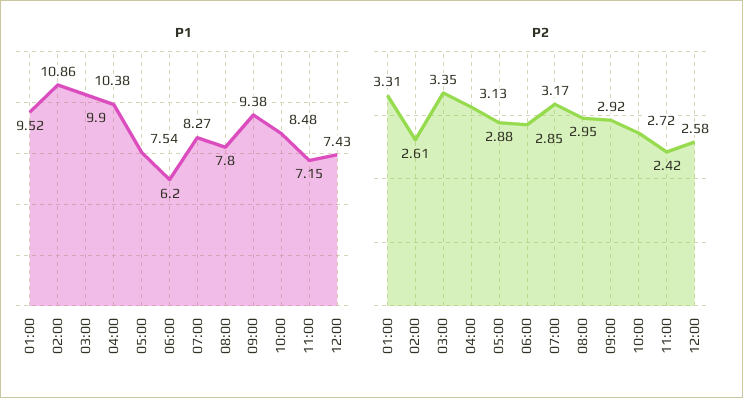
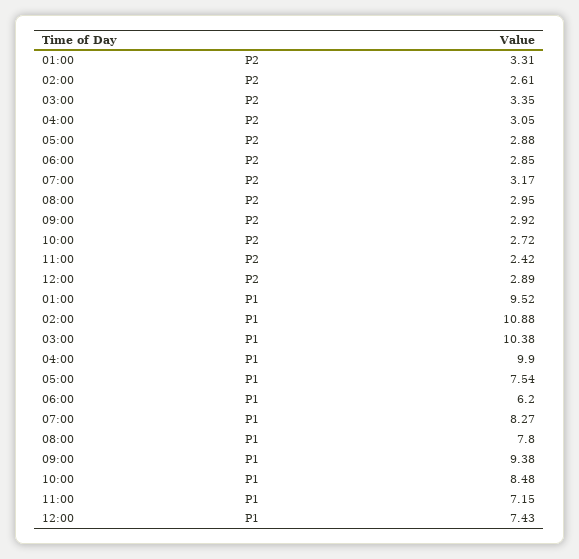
P1, 02:00: 10.86 -> 10.88
P2, 04:00: 3.13 -> 3.05
P2, 12:00: 2.58 -> 2.89

